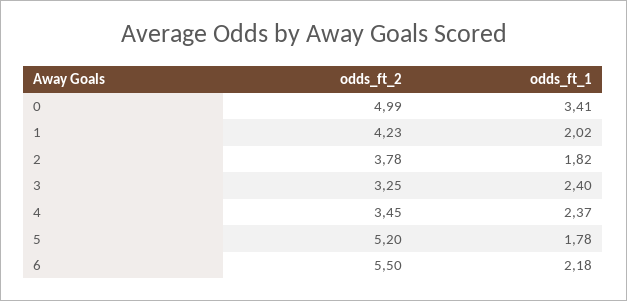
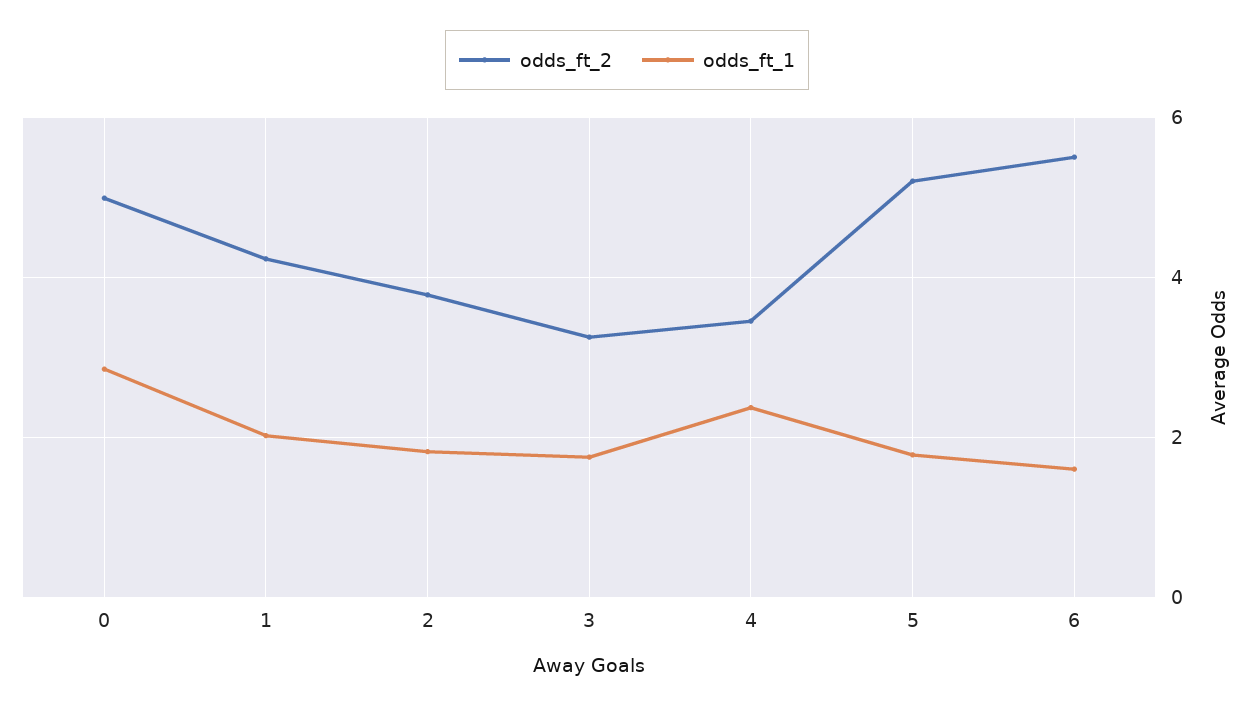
odds_ft_1, 0: 3.41 -> 2.8
odds_ft_1, 3: 2.4 -> 1.8
odds_ft_1, 6: 2.18 -> 1.6

